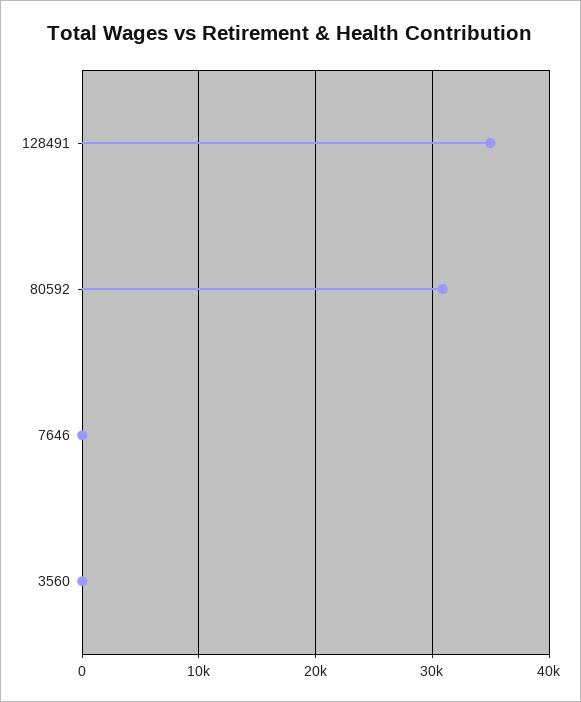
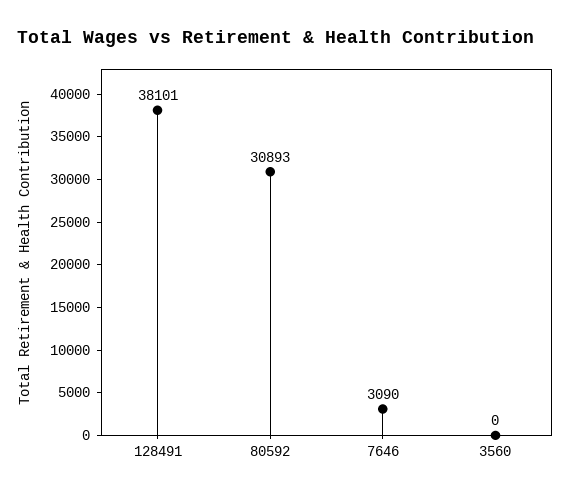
128491: 35000 -> 38101
7646: 0 -> 3090

